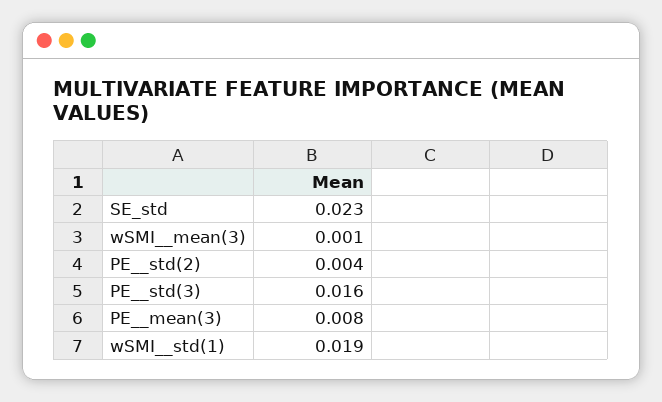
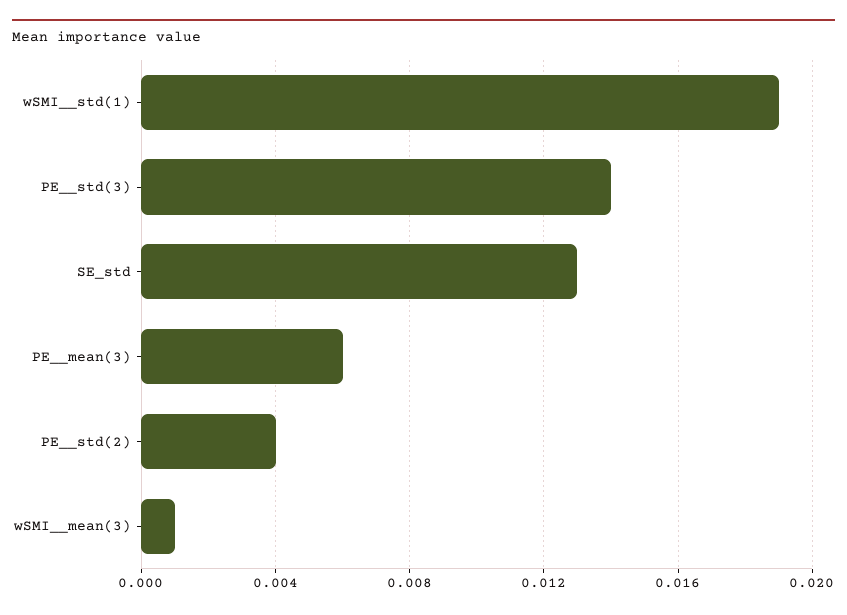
SE_std: 0.023 -> 0.013
PE__std(3): 0.016 -> 0.014
PE__mean(3): 0.008 -> 0.006

